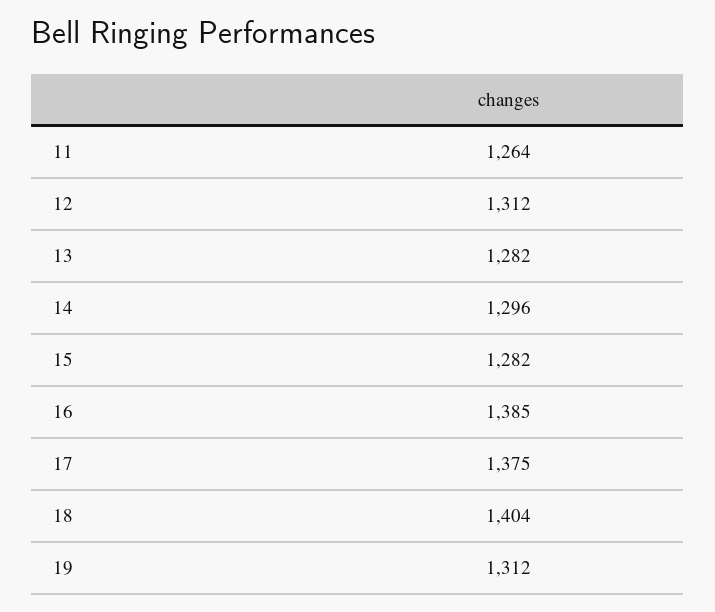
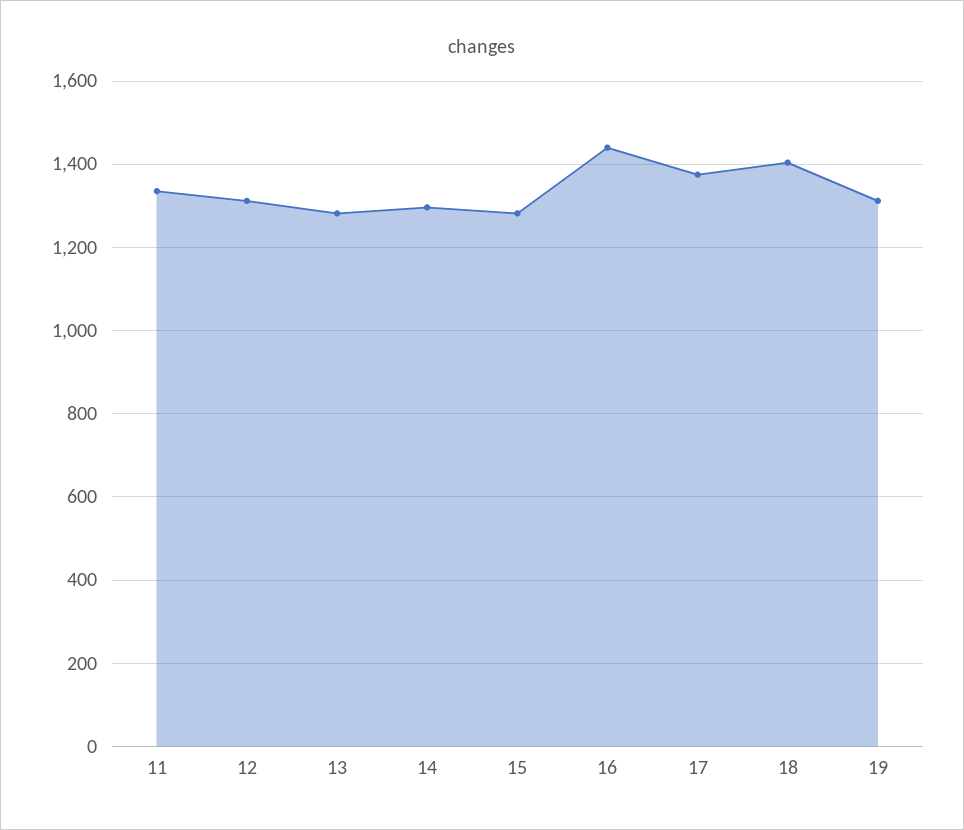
11: 1264 -> 1340
16: 1385 -> 1440

